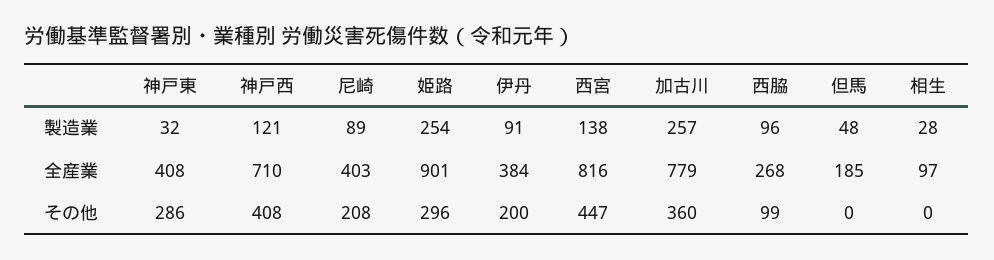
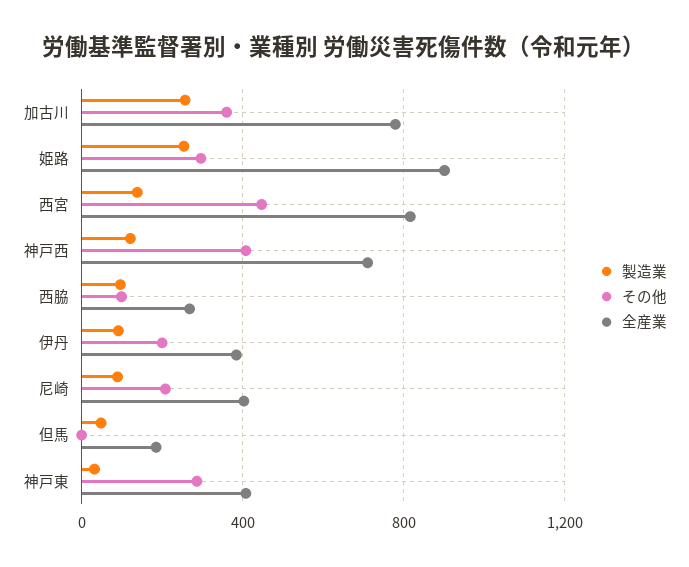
製造業, 相生: 28 -> none
全産業, 相生: 97 -> none
その他, 相生: 0 -> none

